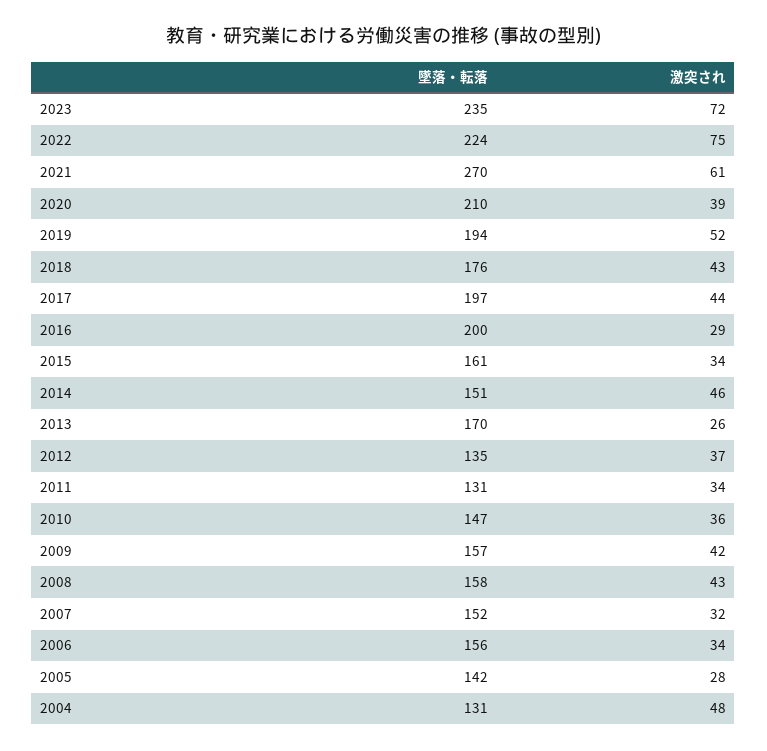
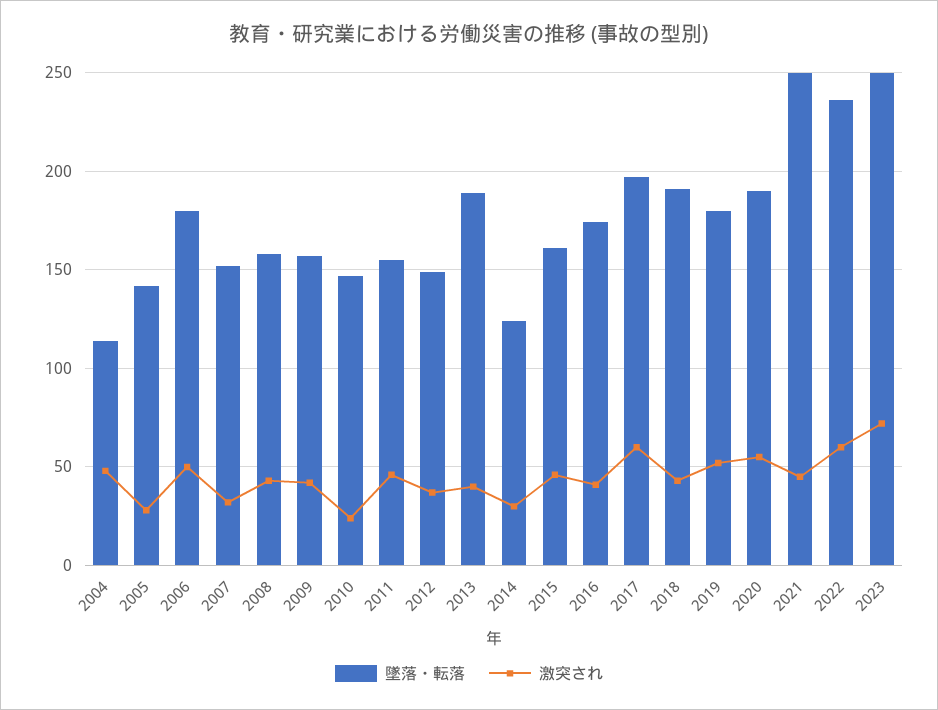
墜落・転落, 2023: 235 -> 250
墜落・転落, 2022: 224 -> 235
激突され, 2022: 75 -> 60
墜落・転落, 2021: 270 -> 250
激突され, 2021: 61 -> 45
墜落・転落, 2020: 210 -> 190
激突され, 2020: 39 -> 55
墜落・転落, 2019: 194 -> 180
墜落・転落, 2018: 176 -> 190
激突され, 2017: 44 -> 60
墜落・転落, 2016: 200 -> 175
激突され, 2016: 29 -> 40
激突され, 2015: 34 -> 45
墜落・転落, 2014: 151 -> 125
激突され, 2014: 46 -> 30
墜落・転落, 2013: 170 -> 190
激突され, 2013: 26 -> 40
墜落・転落, 2012: 135 -> 150
墜落・転落, 2011: 131 -> 155
激突され, 2011: 34 -> 45
激突され, 2010: 36 -> 25
墜落・転落, 2006: 156 -> 180
激突され, 2006: 34 -> 50
墜落・転落, 2004: 131 -> 115

